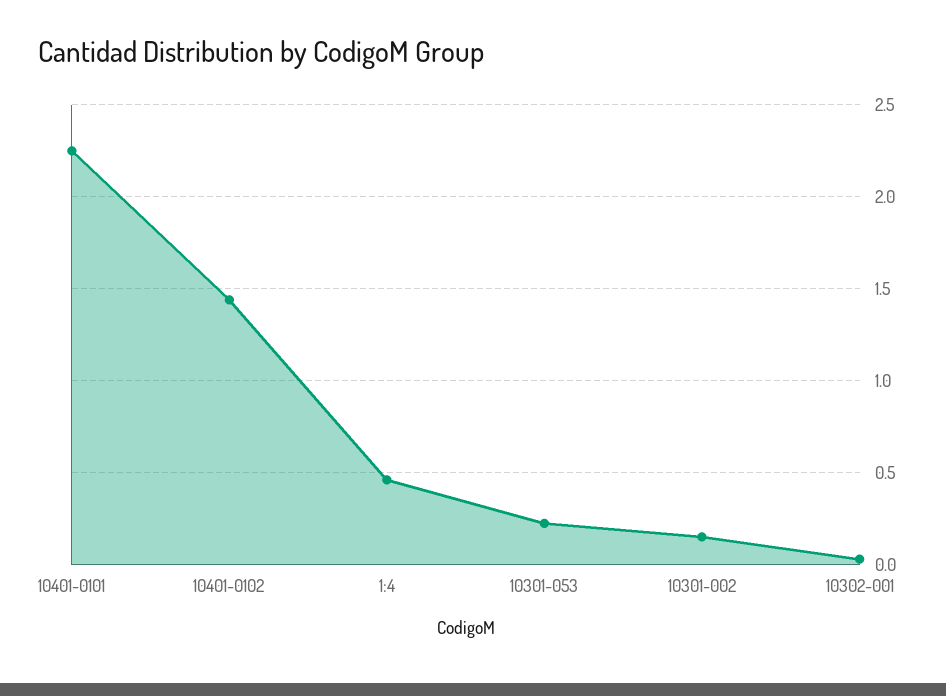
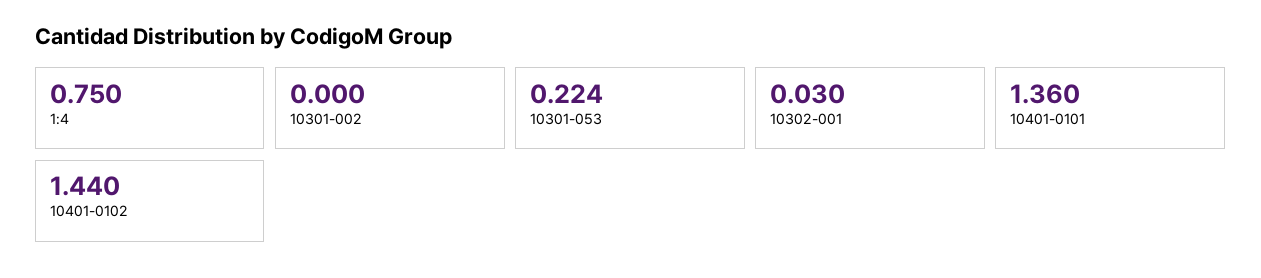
10401-0101: 2.25 -> 1.36
1:4: 0.45 -> 0.75
10301-002: 0.15 -> 0

